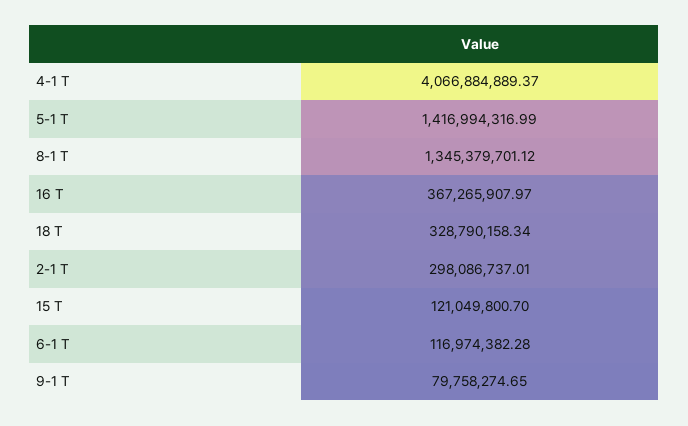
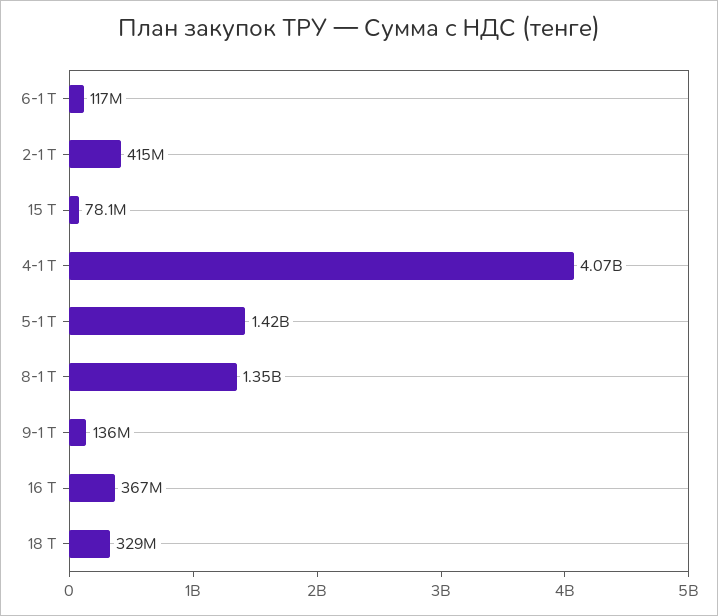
2-1 Т: 298086737.01 -> 415000000
15 Т: 121049800.7 -> 78100000
9-1 Т: 79758274.65 -> 136000000

